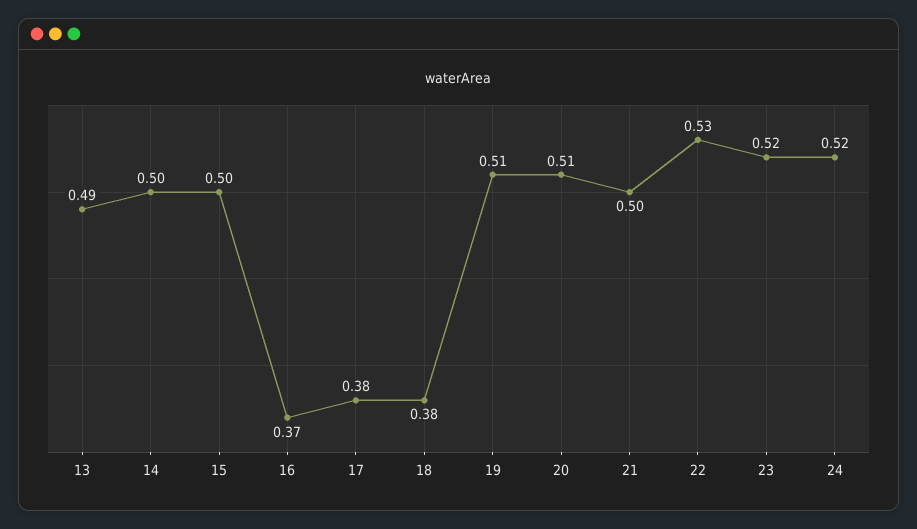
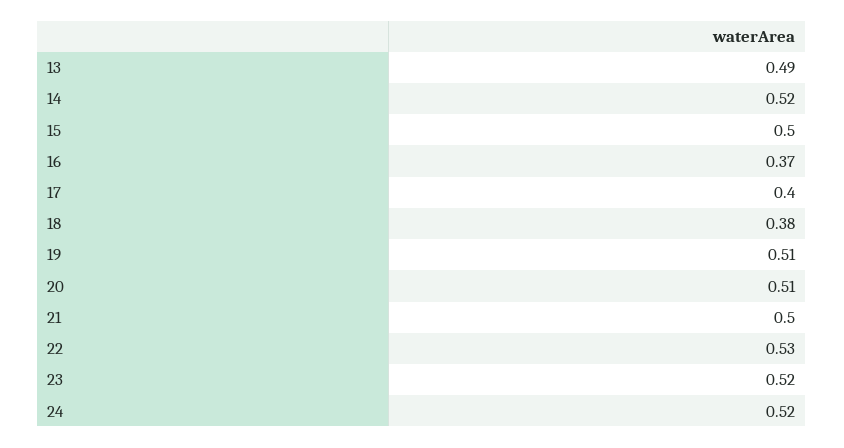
14: 0.5 -> 0.52
17: 0.38 -> 0.4

